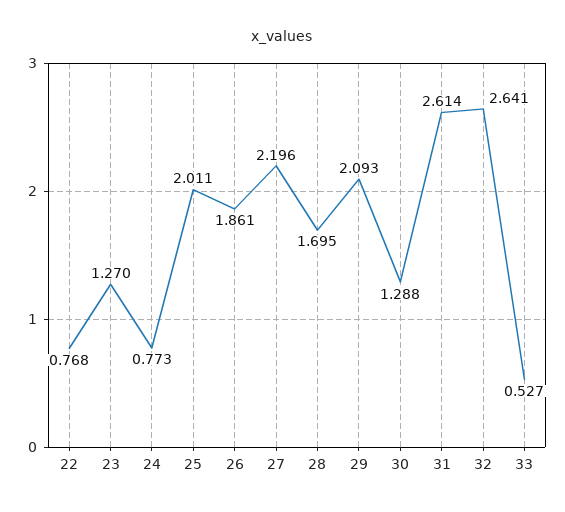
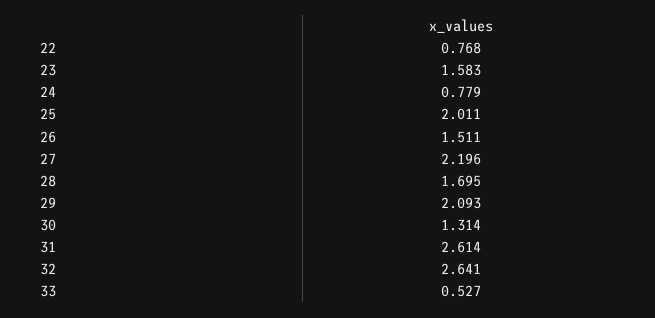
23: 1.27 -> 1.583
24: 0.773 -> 0.779
26: 1.861 -> 1.511
30: 1.288 -> 1.314

